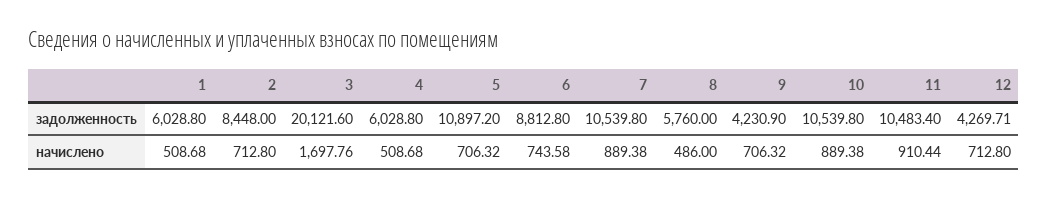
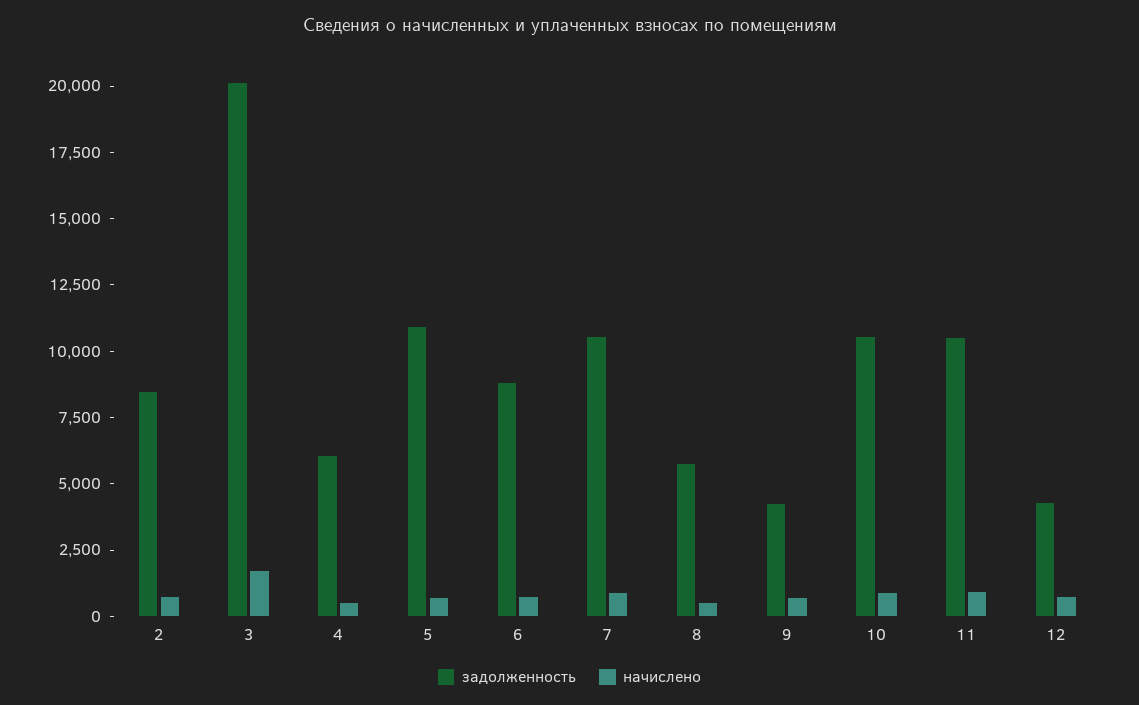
задолженность, 1: 6028.8 -> none
начислено, 1: 508.68 -> none

